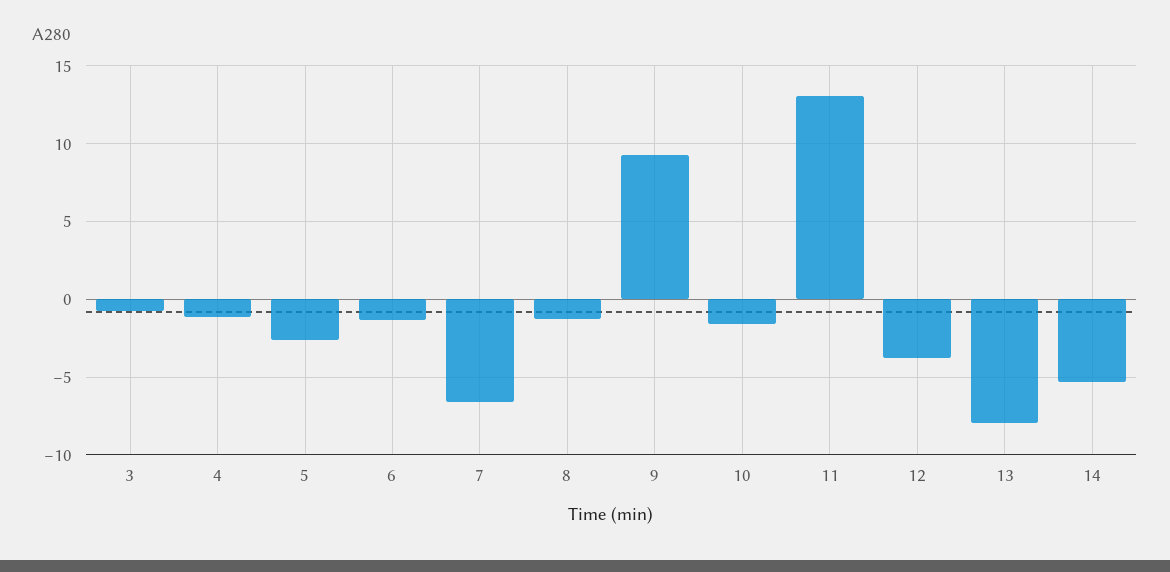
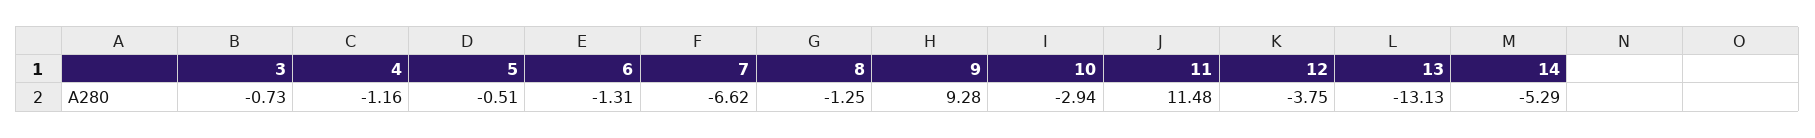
5: -2.5 -> -0.51
10: -1.5 -> -2.94
11: 13 -> 11.48
13: -8 -> -13.13

